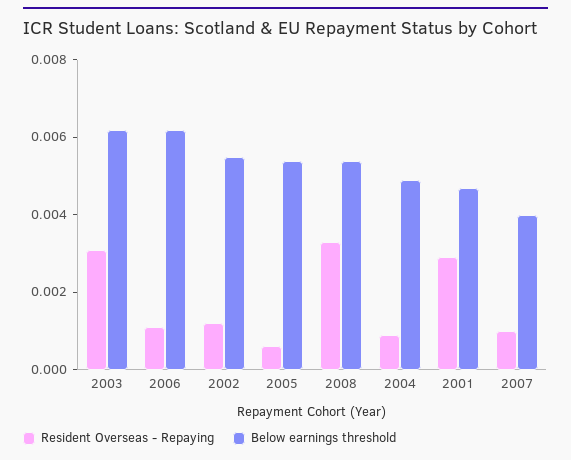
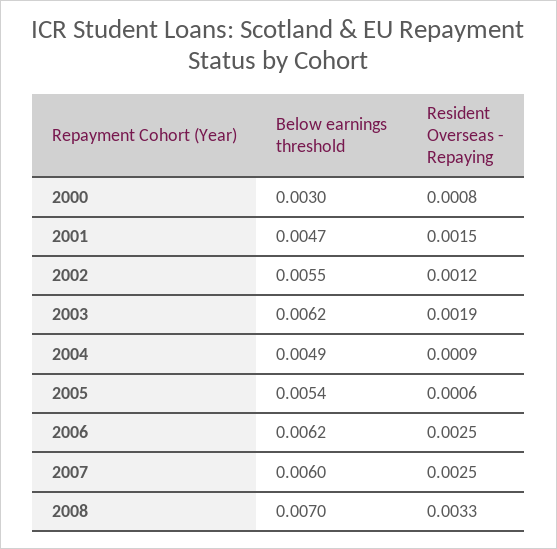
Resident Overseas - Repaying, 2003: 0.003 -> 0.0019
Resident Overseas - Repaying, 2006: 0.001 -> 0.0025
Below earnings threshold, 2008: 0.0055 -> 0.007
Resident Overseas - Repaying, 2001: 0.003 -> 0.0015
Resident Overseas - Repaying, 2007: 0.001 -> 0.0025
Below earnings threshold, 2007: 0.004 -> 0.006
Below earnings threshold, 2000: none -> 0.003
Resident Overseas - Repaying, 2000: none -> 0.0008

